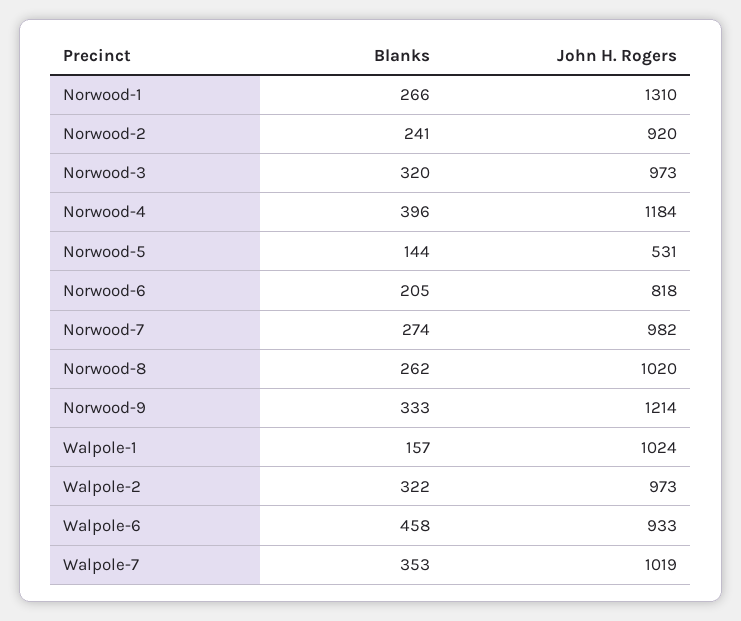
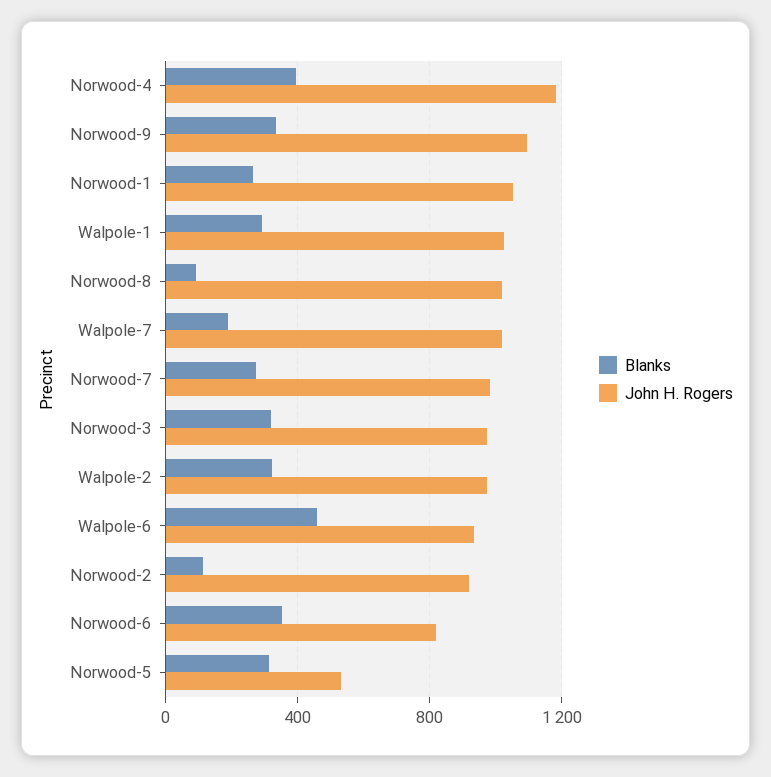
John H. Rogers, Norwood-1: 1310 -> 1050
Blanks, Norwood-2: 241 -> 100
Blanks, Norwood-5: 144 -> 300
Blanks, Norwood-6: 205 -> 350
Blanks, Norwood-8: 262 -> 100
John H. Rogers, Norwood-9: 1214 -> 1100
Blanks, Walpole-1: 157 -> 300
Blanks, Walpole-7: 353 -> 200

